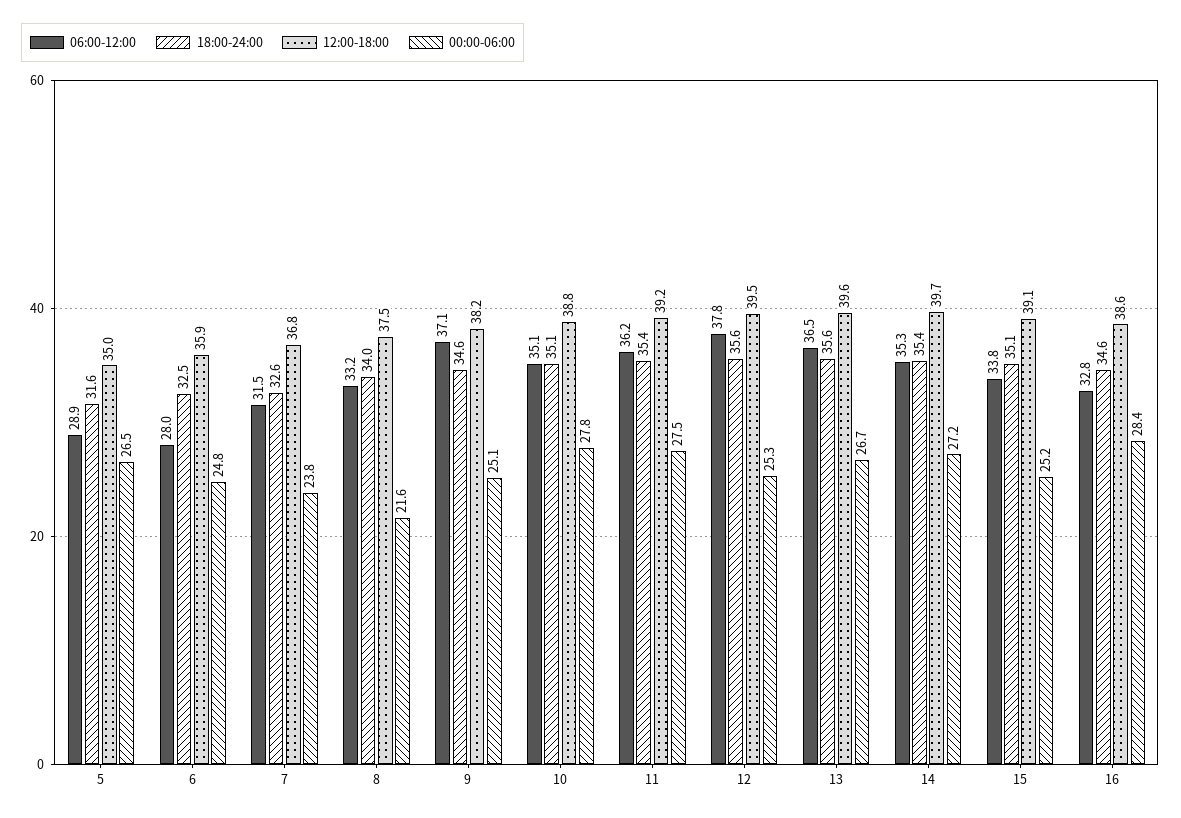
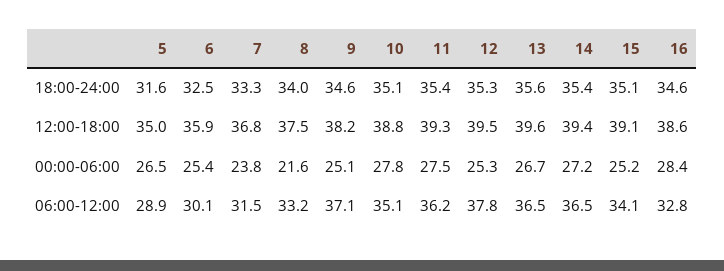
06:00-12:00, 6: 28 -> 30.1
00:00-06:00, 6: 24.8 -> 25.4
18:00-24:00, 7: 32.6 -> 33.3
12:00-18:00, 11: 39.2 -> 39.3
18:00-24:00, 12: 35.6 -> 35.3
06:00-12:00, 14: 35.3 -> 36.5
12:00-18:00, 14: 39.7 -> 39.4
06:00-12:00, 15: 33.8 -> 34.1

